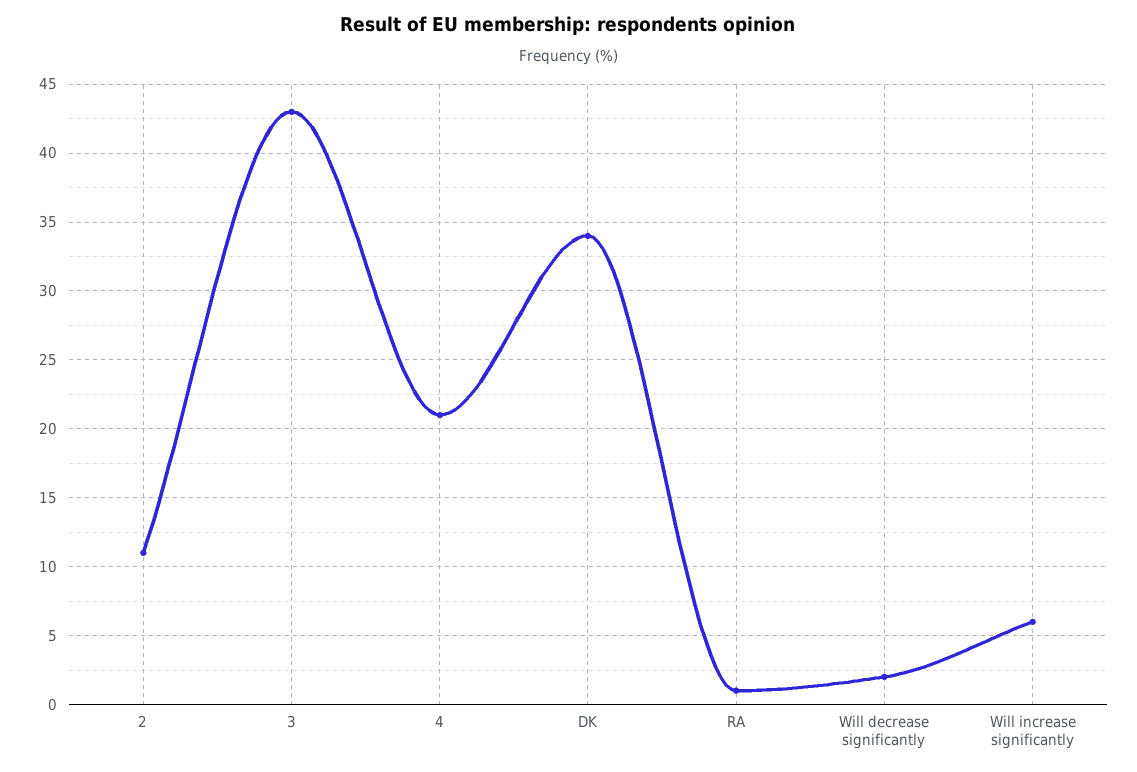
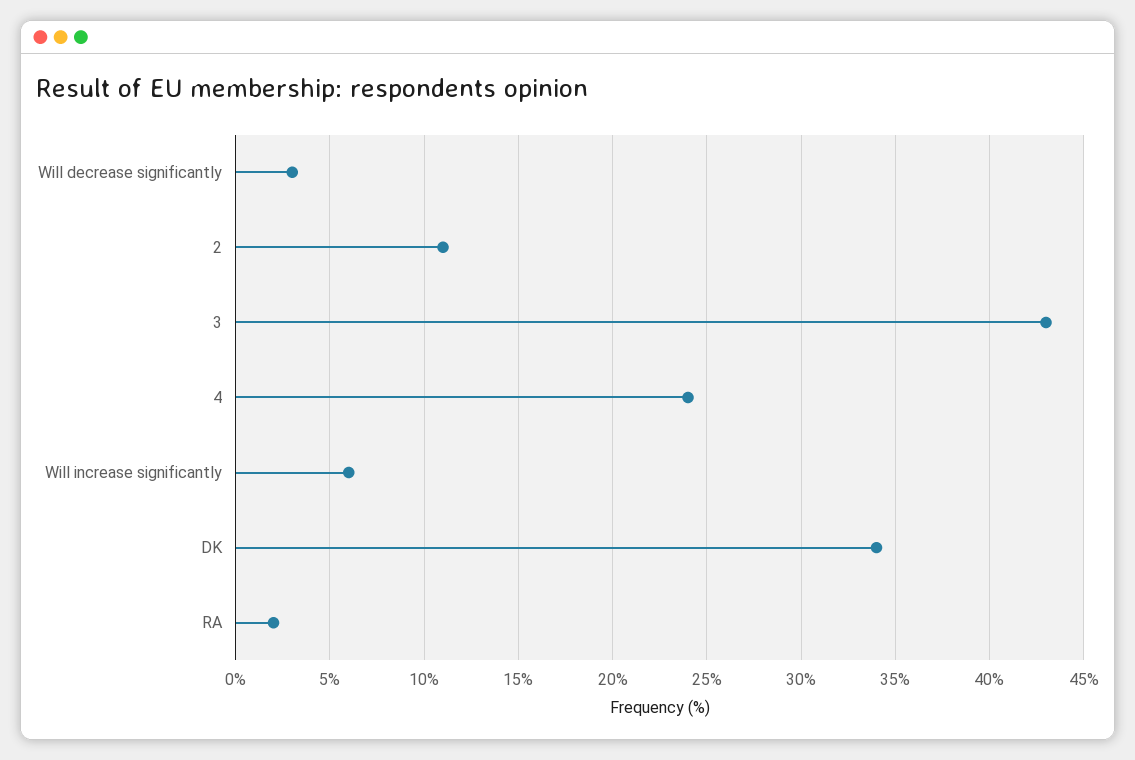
4: 21 -> 24
RA: 1 -> 2
Will decrease significantly: 2 -> 3

